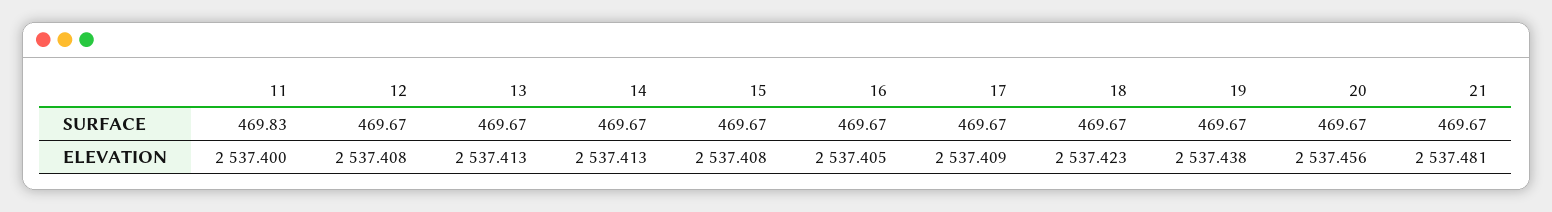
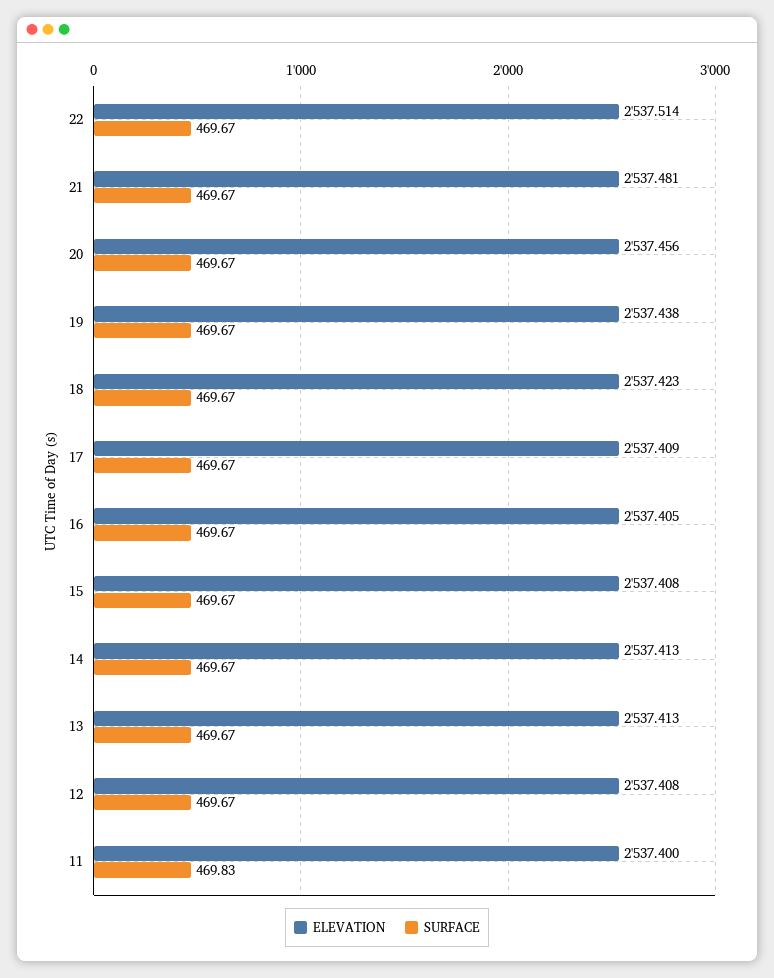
ELEVATION, 22: none -> 2537.514
SURFACE, 22: none -> 469.67

